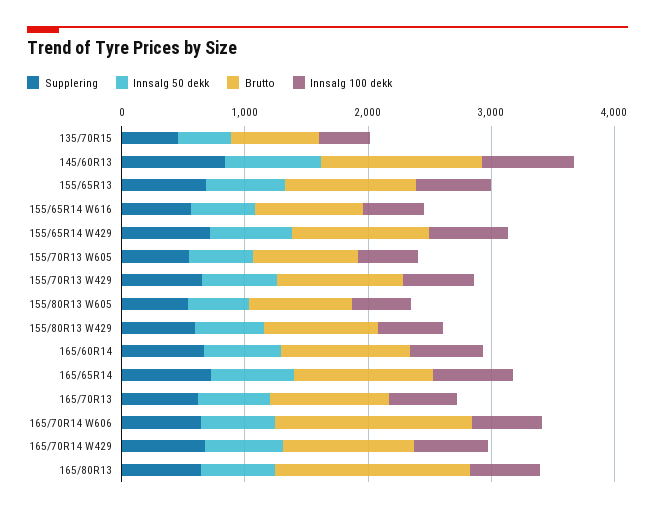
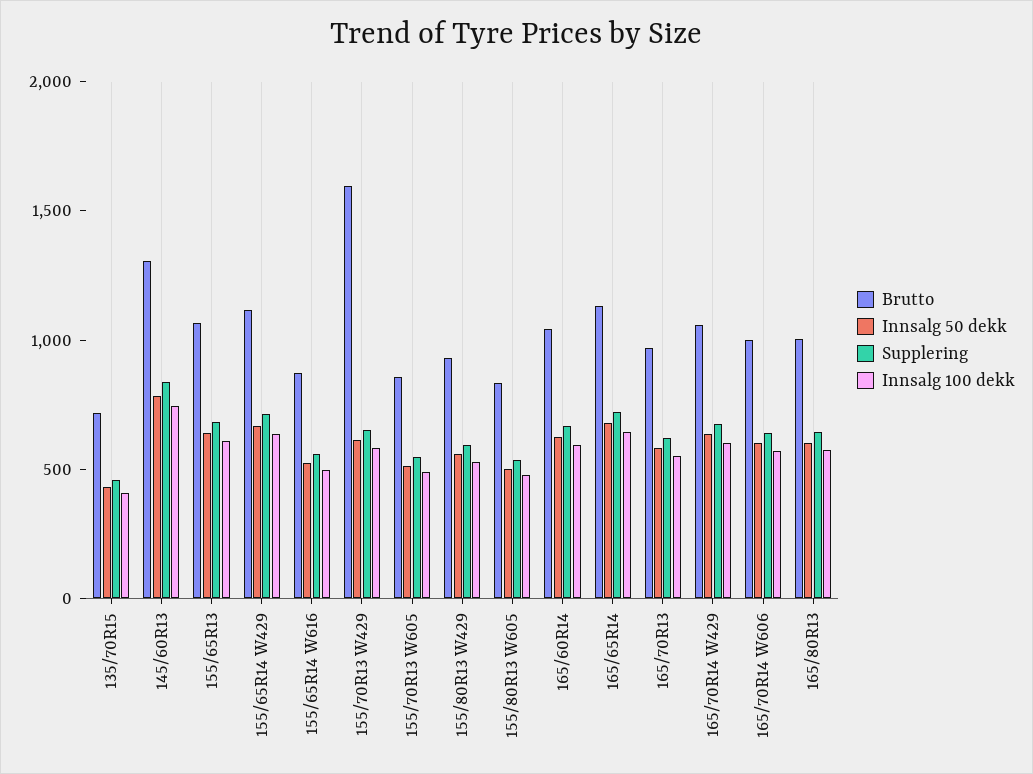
Brutto, 155/70R13 W429: 1000 -> 1600
Brutto, 165/70R14 W606: 1600 -> 1000
Brutto, 165/80R13: 1600 -> 1000

